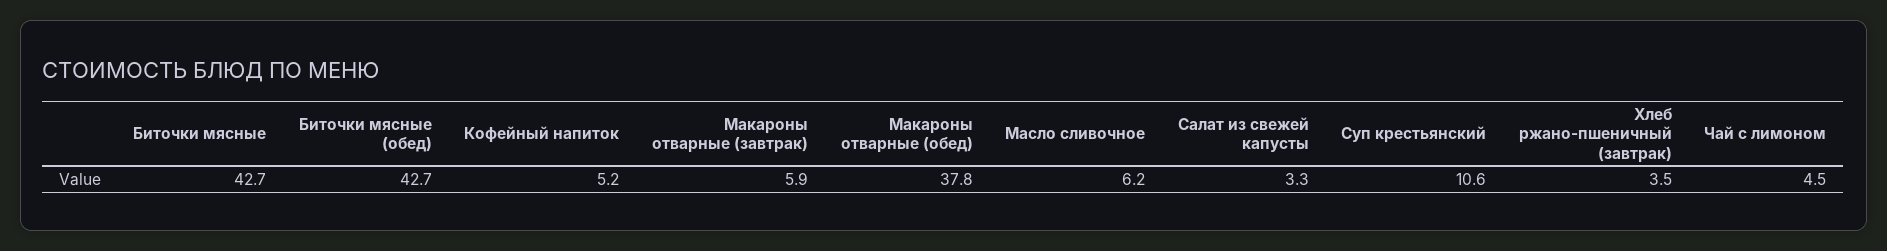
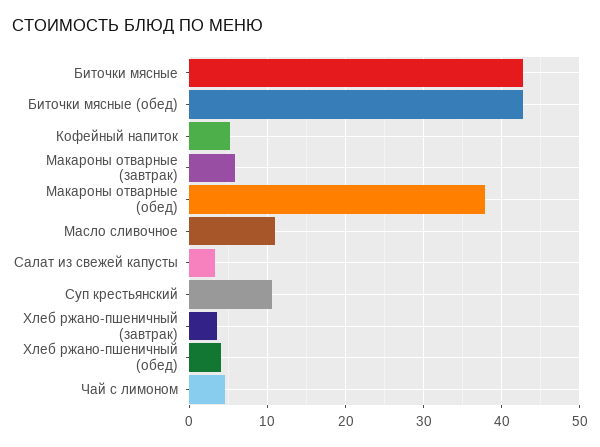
Масло сливочное: 6.2 -> 11
Хлеб ржано-пшеничный (обед): none -> 4

